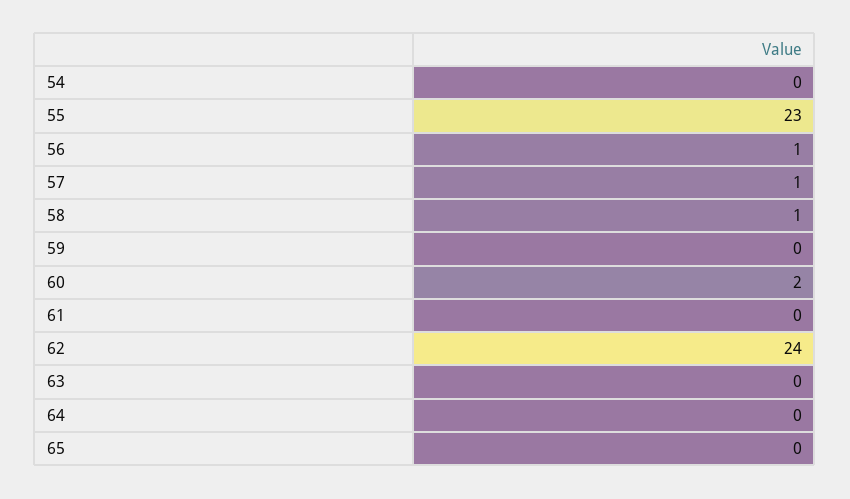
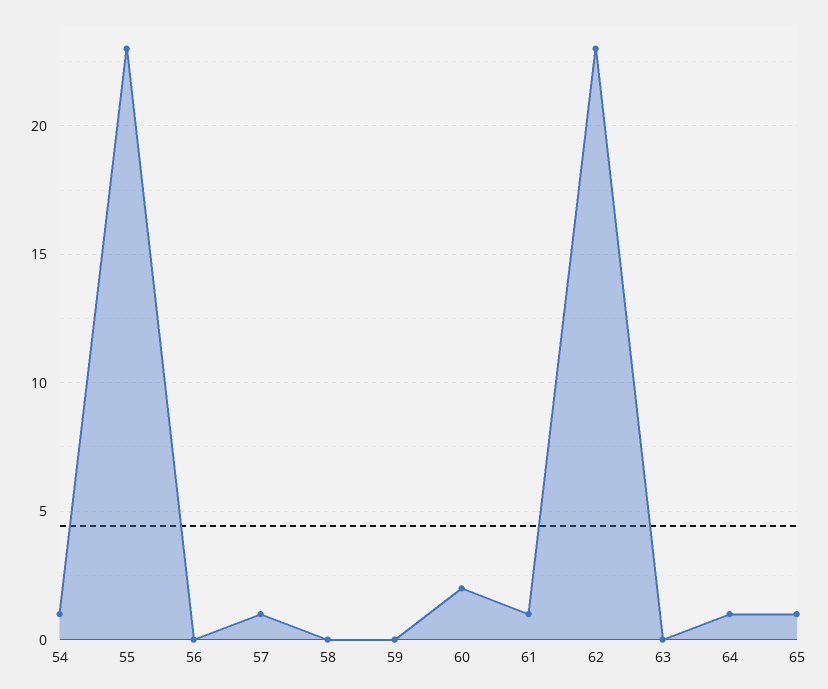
54: 0 -> 1
56: 1 -> 0
58: 1 -> 0
61: 0 -> 1
62: 24 -> 23
64: 0 -> 1
65: 0 -> 1

